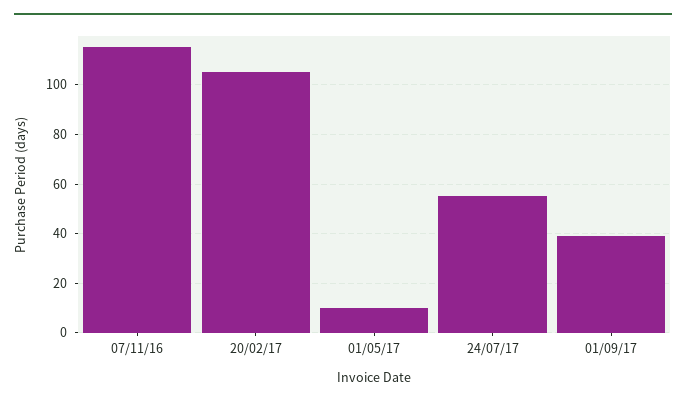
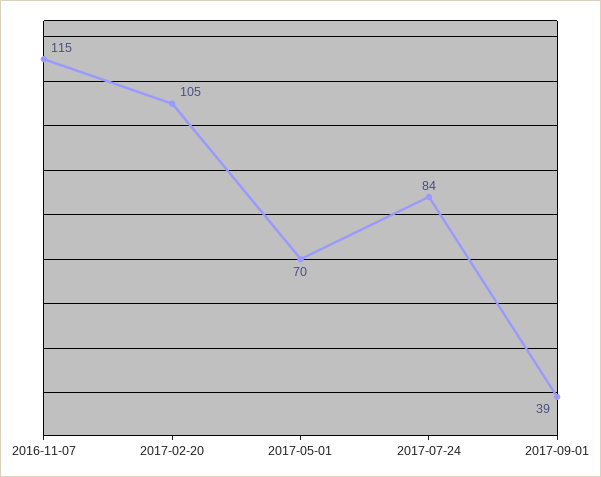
01/05/17: 10 -> 70
24/07/17: 55 -> 84

